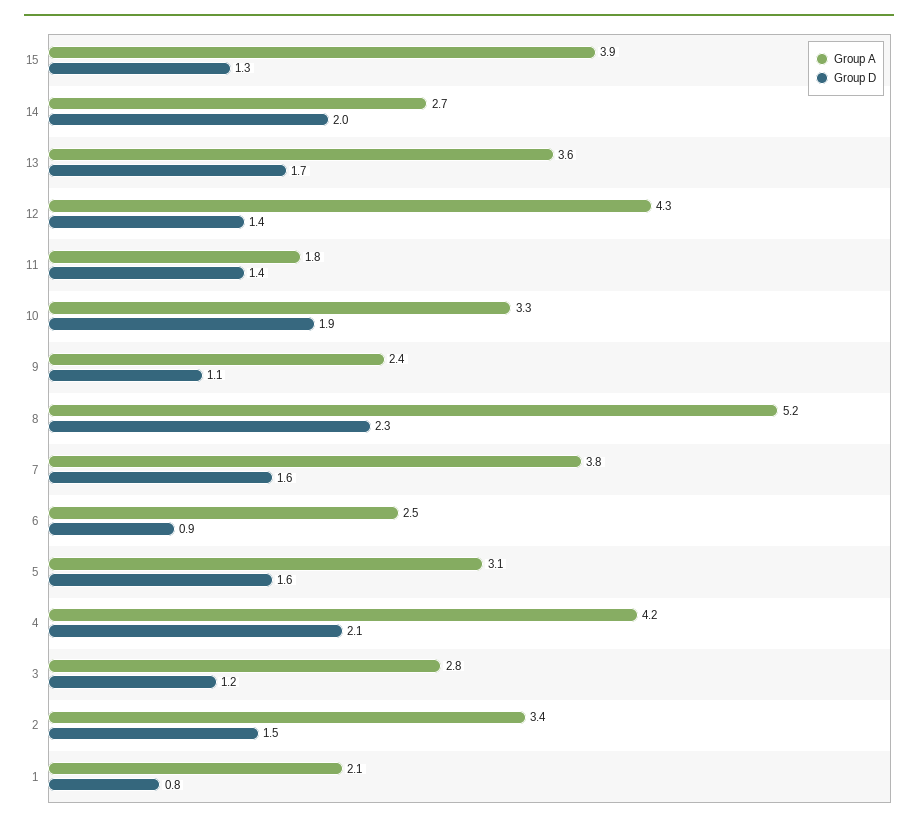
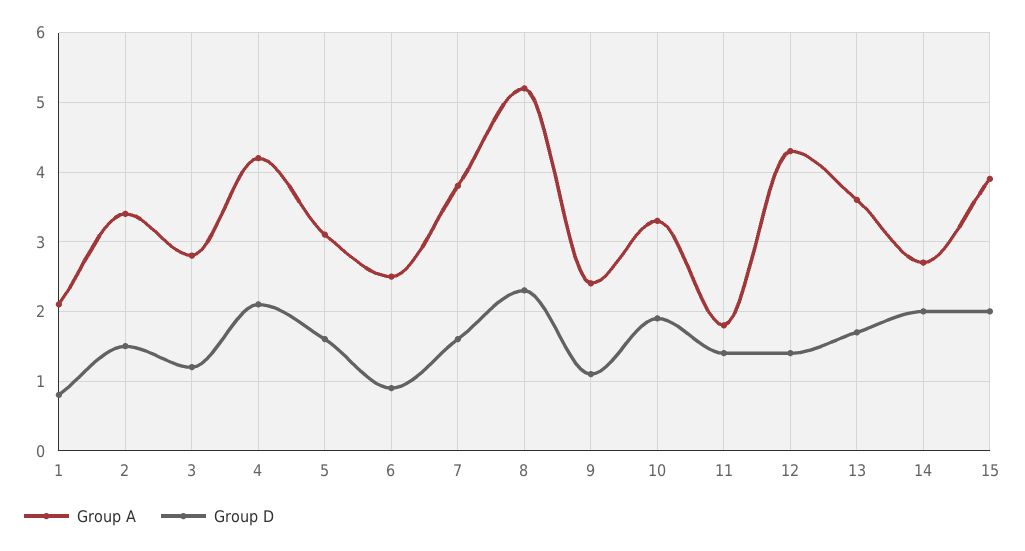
Group D, 15: 1.3 -> 2

